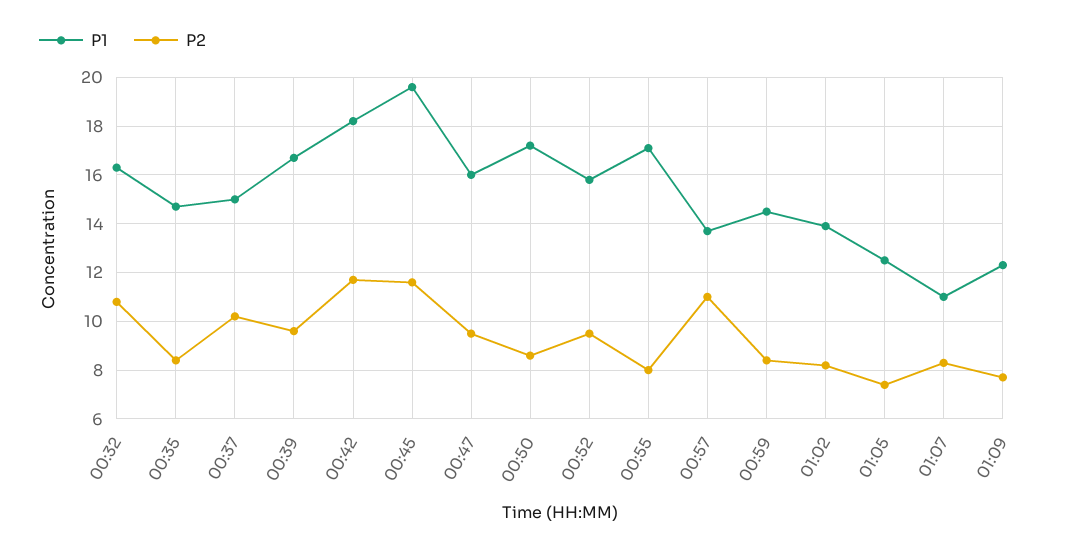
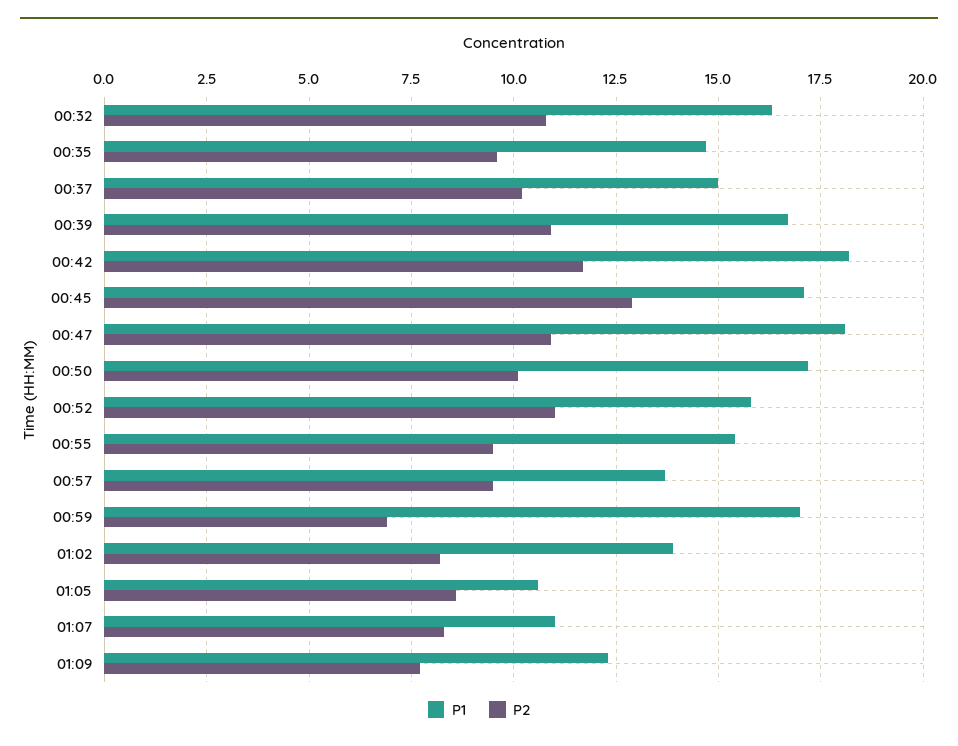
P2, 00:35: 8.5 -> 9.5
P2, 00:39: 9.5 -> 11
P1, 00:45: 19.5 -> 17
P2, 00:45: 11.5 -> 13
P1, 00:47: 16 -> 18
P2, 00:47: 9.5 -> 11
P2, 00:50: 8.5 -> 10
P2, 00:52: 9.5 -> 11
P1, 00:55: 17 -> 15.5
P2, 00:55: 8 -> 9.5
P2, 00:57: 11 -> 9.5
P1, 00:59: 14.5 -> 17
P2, 00:59: 8.5 -> 7
P1, 01:05: 12.5 -> 10.5
P2, 01:05: 7.5 -> 8.5

